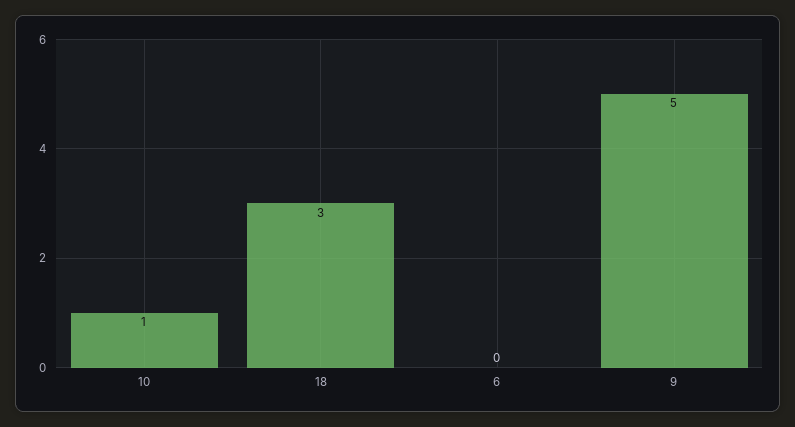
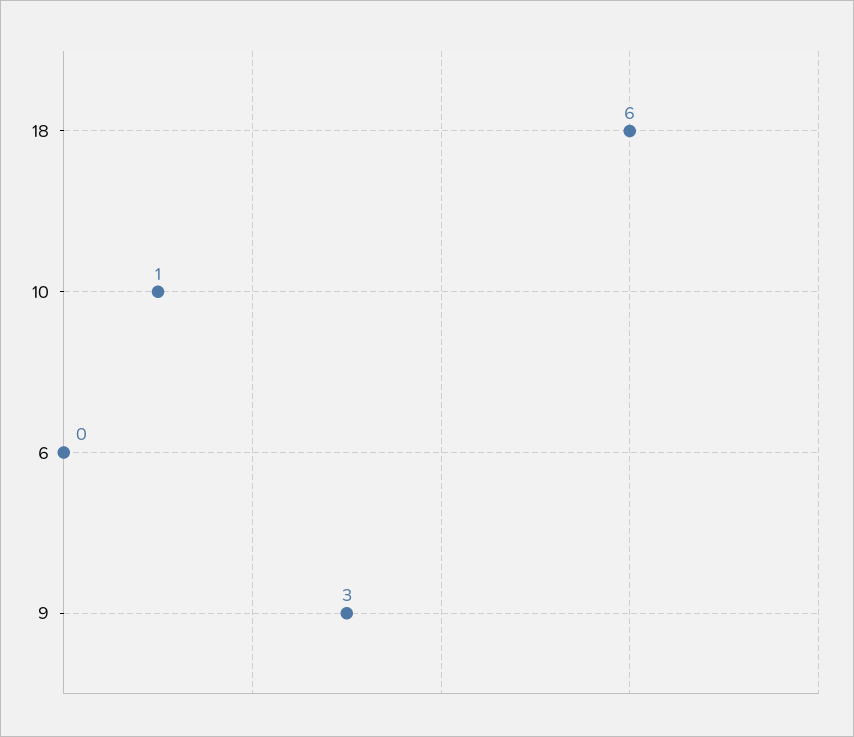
18: 3 -> 6
9: 5 -> 3

